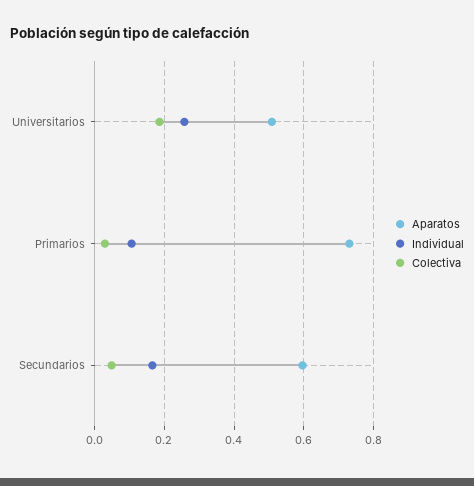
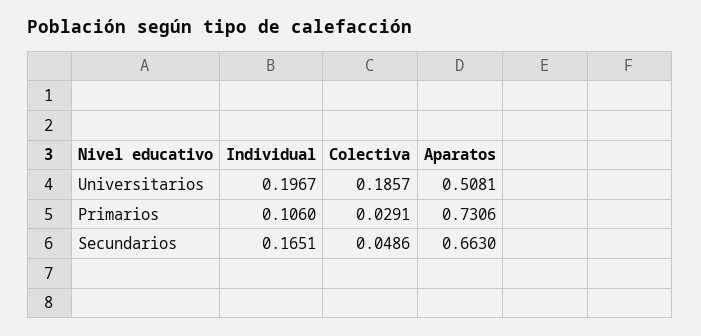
Individual, Universitarios: 0.26 -> 0.1967
Aparatos, Secundarios: 0.6 -> 0.663

